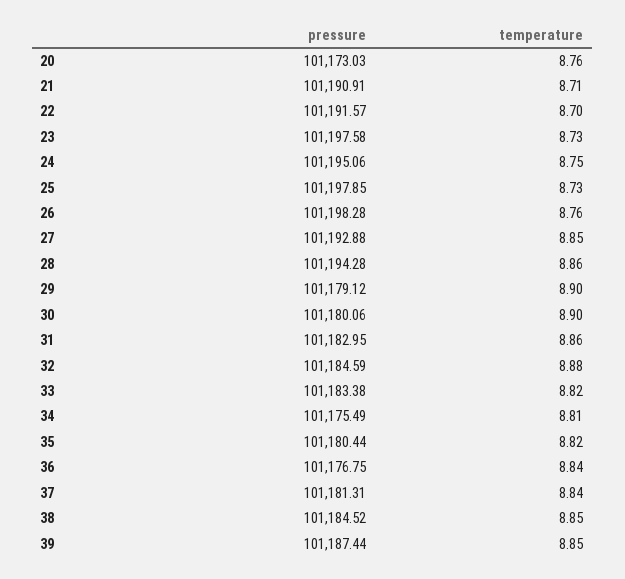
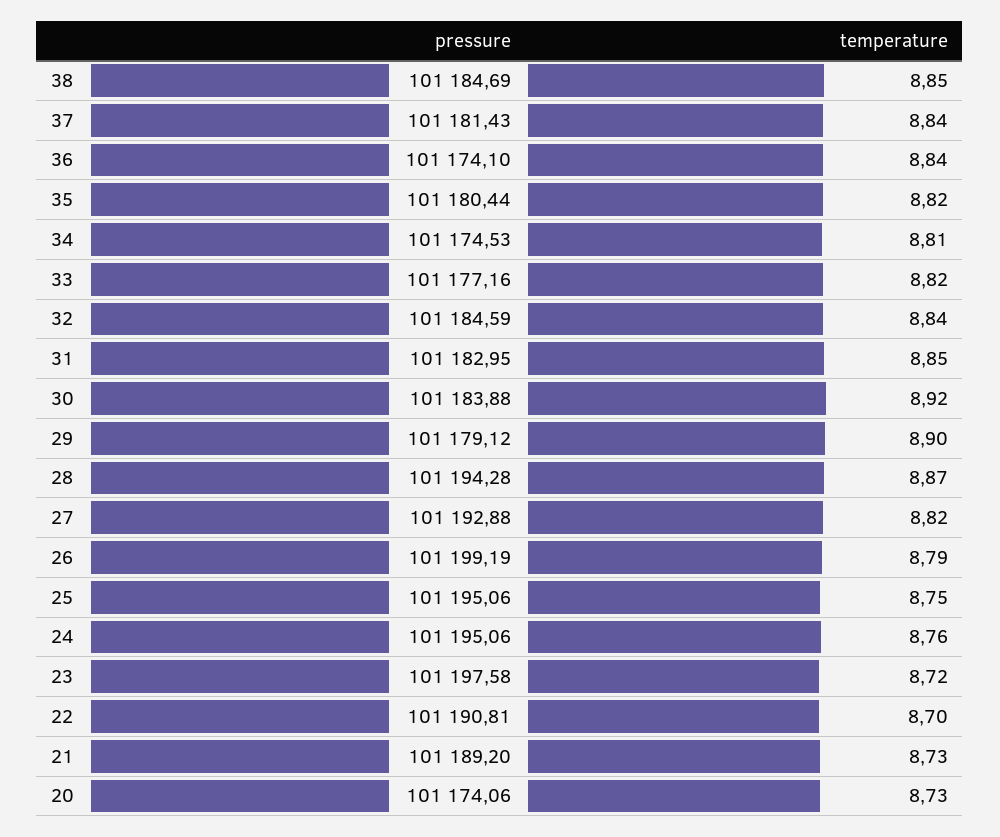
pressure, 20: 101173.03 -> 101174.06
temperature, 20: 8.76 -> 8.73
pressure, 21: 101190.91 -> 101189.2
temperature, 21: 8.71 -> 8.73
pressure, 22: 101191.57 -> 101190.81
temperature, 23: 8.73 -> 8.72
temperature, 24: 8.75 -> 8.76
pressure, 25: 101197.85 -> 101195.06
temperature, 25: 8.73 -> 8.75
pressure, 26: 101198.28 -> 101199.19
temperature, 26: 8.76 -> 8.79
temperature, 27: 8.85 -> 8.82
temperature, 28: 8.86 -> 8.87
pressure, 30: 101180.06 -> 101183.88
temperature, 30: 8.9 -> 8.92
temperature, 31: 8.86 -> 8.85
temperature, 32: 8.88 -> 8.84
pressure, 33: 101183.38 -> 101177.16
pressure, 34: 101175.49 -> 101174.53
pressure, 36: 101176.75 -> 101174.1
pressure, 37: 101181.31 -> 101181.43
pressure, 38: 101184.52 -> 101184.69
pressure, 39: 101187.44 -> none
temperature, 39: 8.85 -> none

